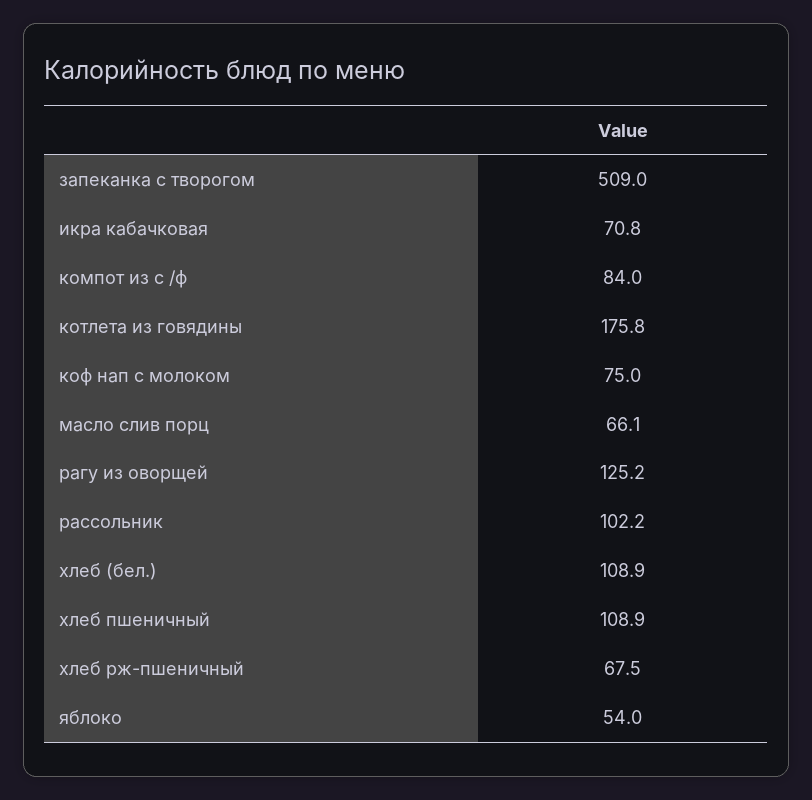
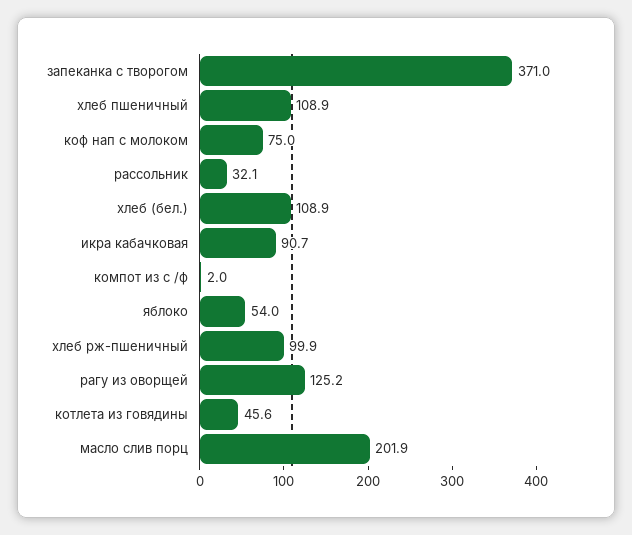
запеканка с творогом: 509 -> 371
икра кабачковая: 70.8 -> 90.7
компот из с /ф: 84 -> 2
котлета из говядины: 175.8 -> 45.6
масло слив порц: 66.1 -> 201.9
рассольник: 102.2 -> 32.1
хлеб рж-пшеничный: 67.5 -> 99.9

